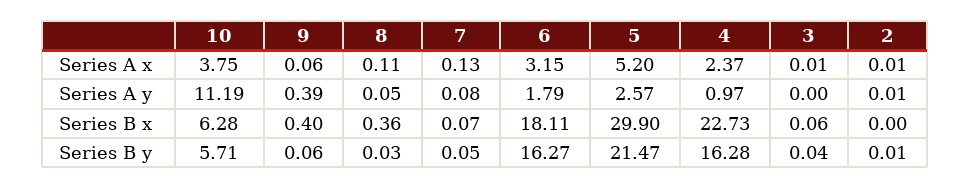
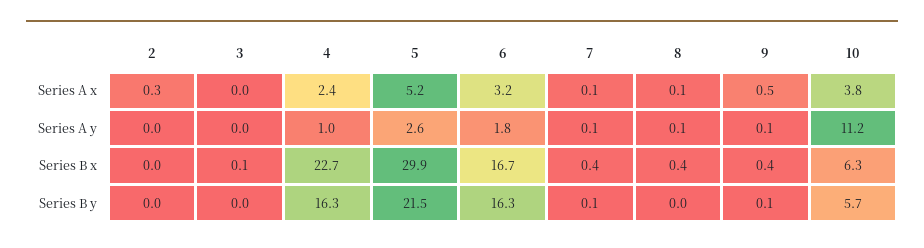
9, Series A x: 0.06 -> 0.5
2, Series A x: 0.01 -> 0.3
9, Series A y: 0.39 -> 0.1
7, Series B x: 0.07 -> 0.4
6, Series B x: 18.11 -> 16.7

